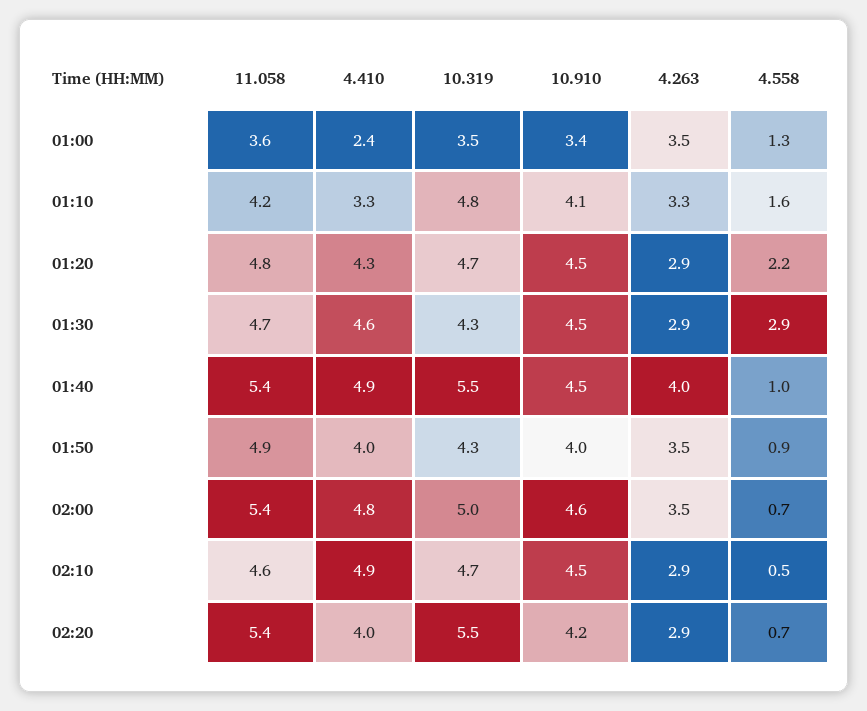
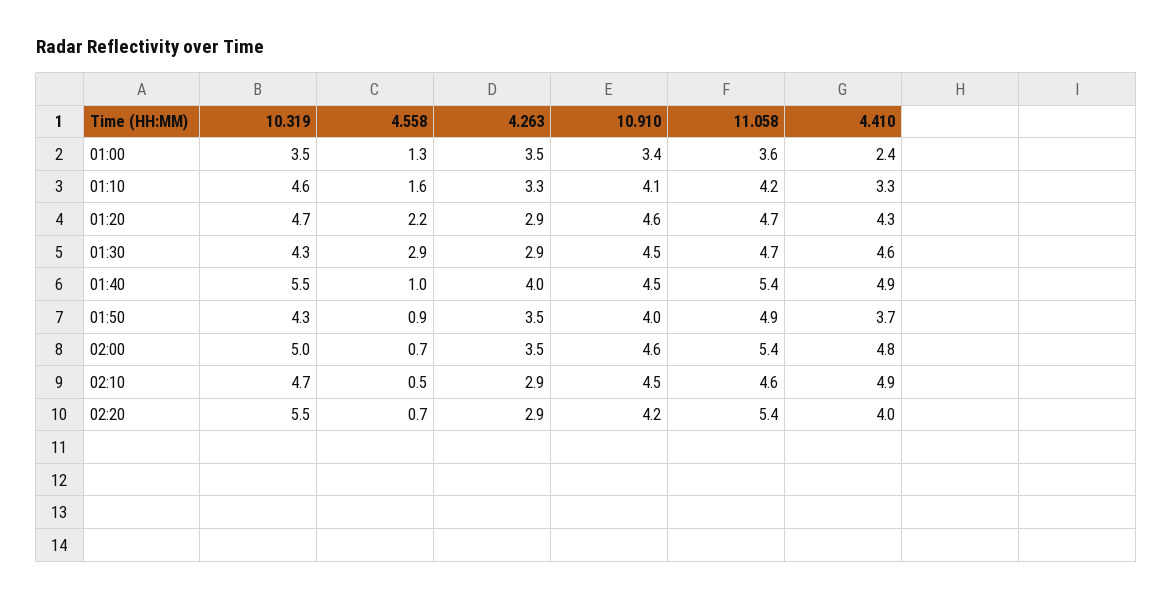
10.319, 01:10: 4.8 -> 4.6
11.058, 01:20: 4.8 -> 4.7
10.910, 01:20: 4.5 -> 4.6
4.410, 01:50: 4 -> 3.7

